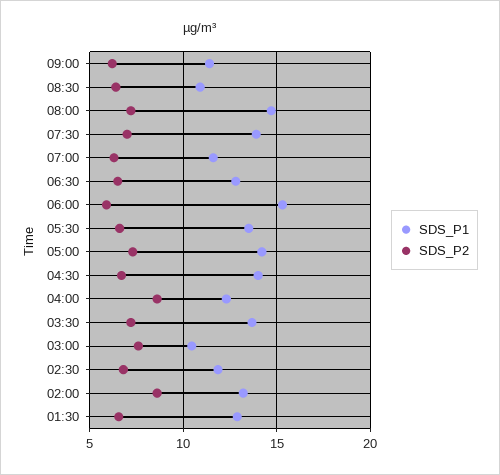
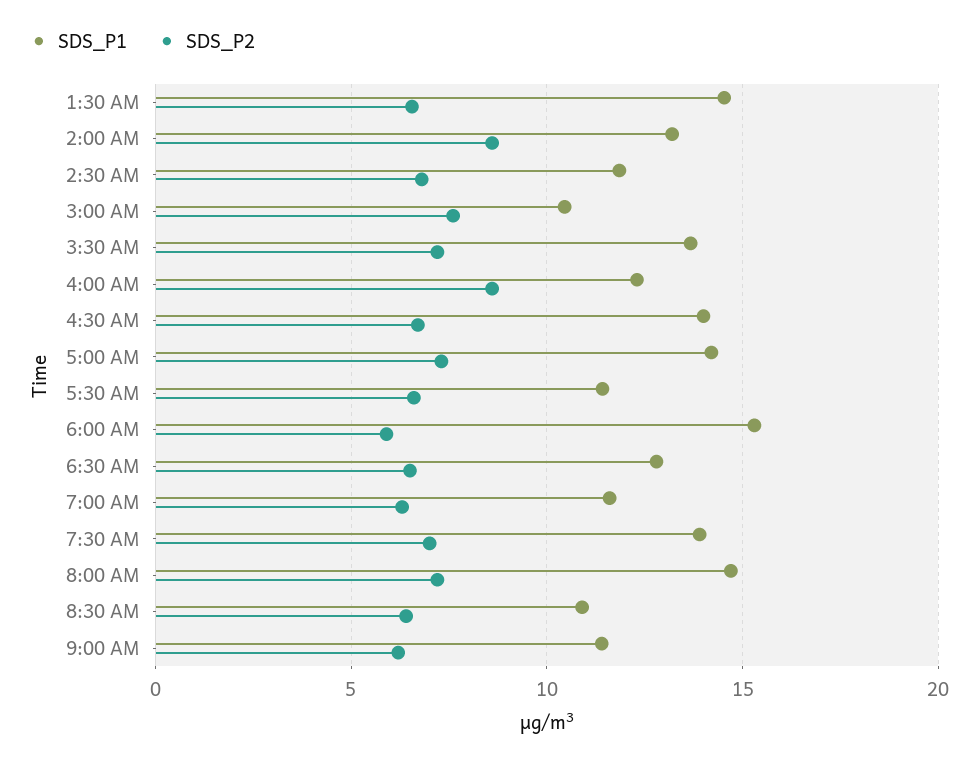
SDS_P1, 05:30: 13.5 -> 11.5
SDS_P1, 01:30: 13 -> 14.5

